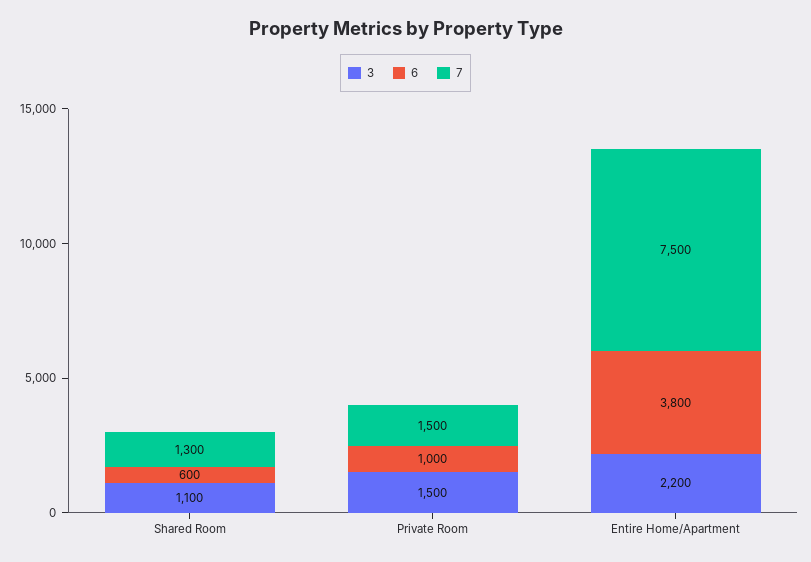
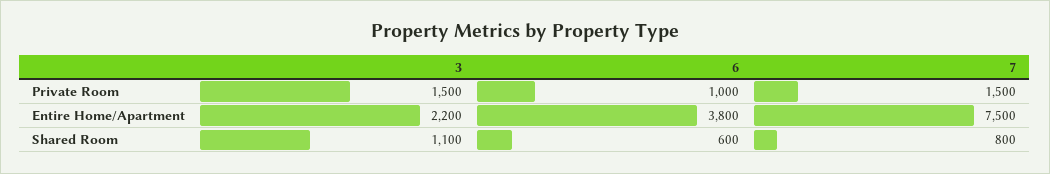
7, Shared Room: 1300 -> 800

